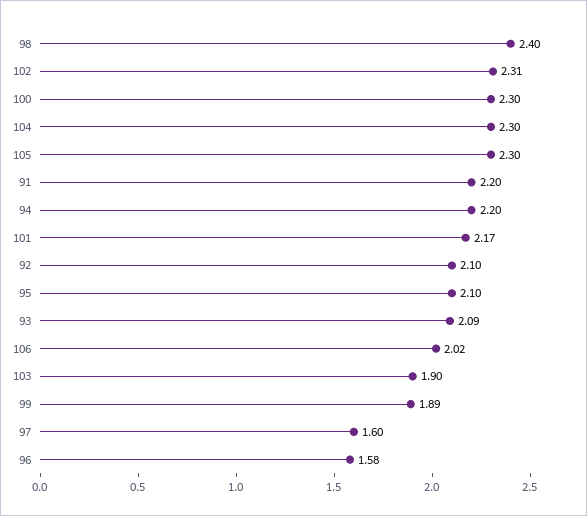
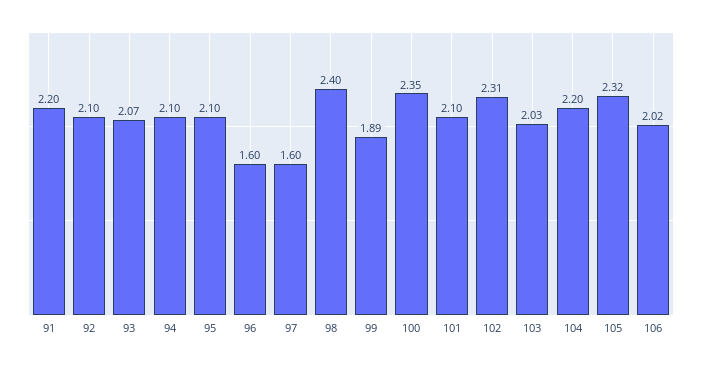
100: 2.3 -> 2.35
104: 2.3 -> 2.2
105: 2.3 -> 2.32
94: 2.2 -> 2.1
101: 2.17 -> 2.1
93: 2.09 -> 2.07
103: 1.9 -> 2.03
96: 1.58 -> 1.6

